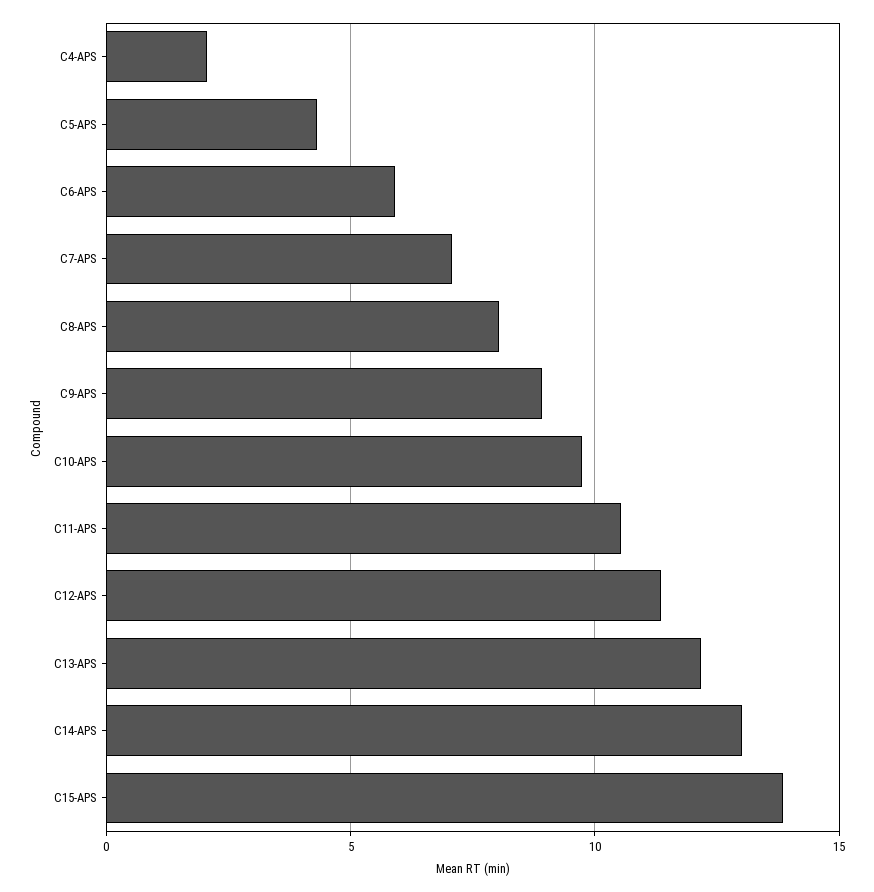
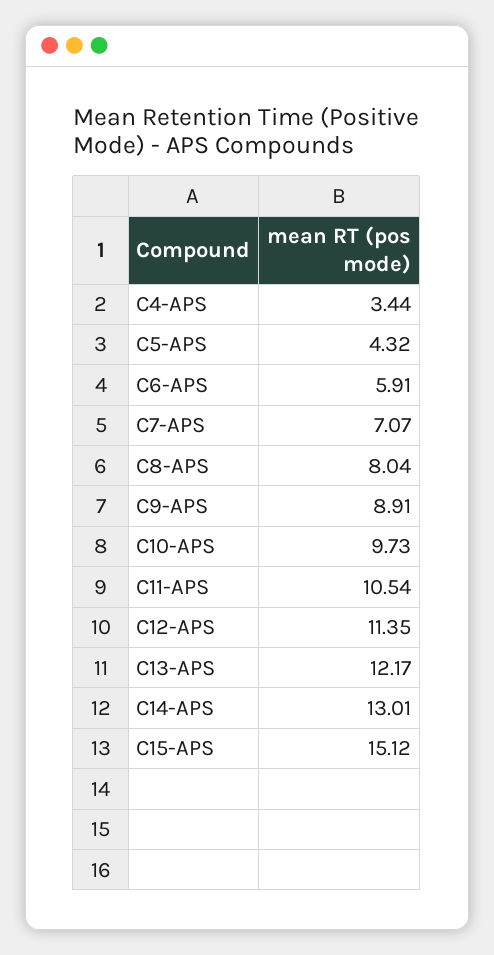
C4-APS: 2 -> 3.44
C15-APS: 14 -> 15.12

